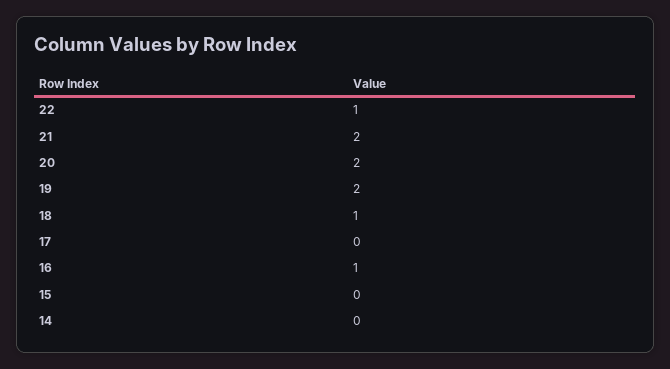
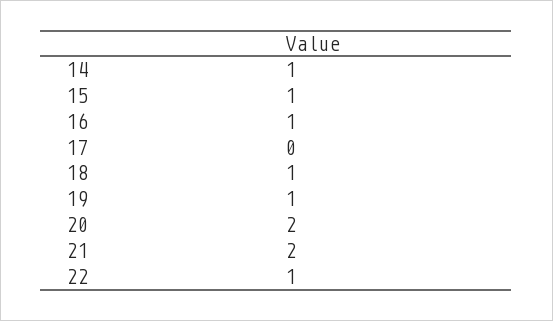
19: 2 -> 1
15: 0 -> 1
14: 0 -> 1

